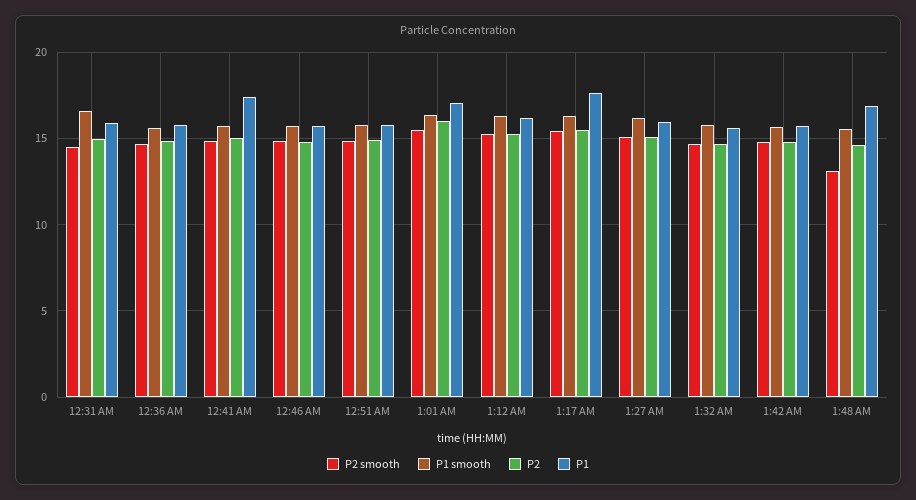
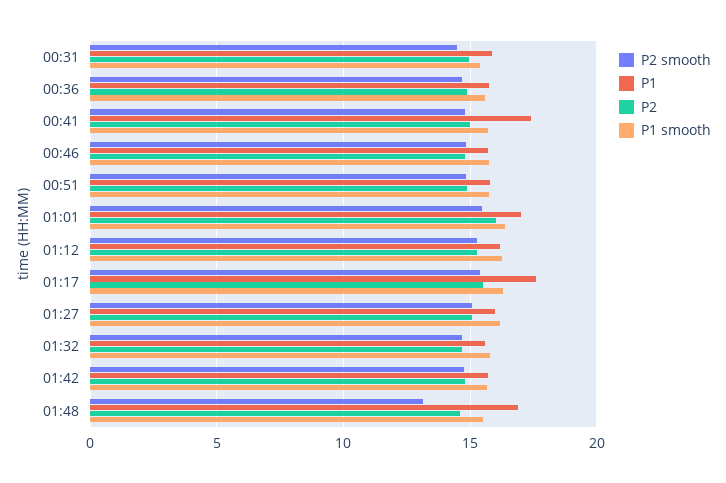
P1 smooth, 12:31 AM: 16.5 -> 15.5

